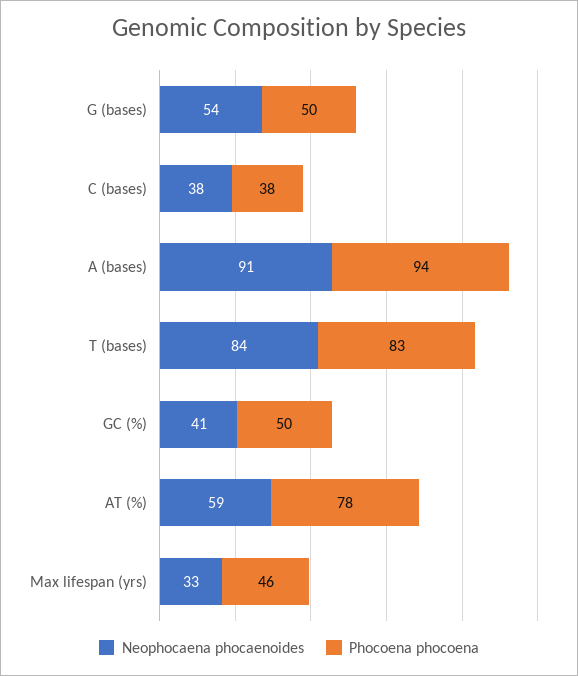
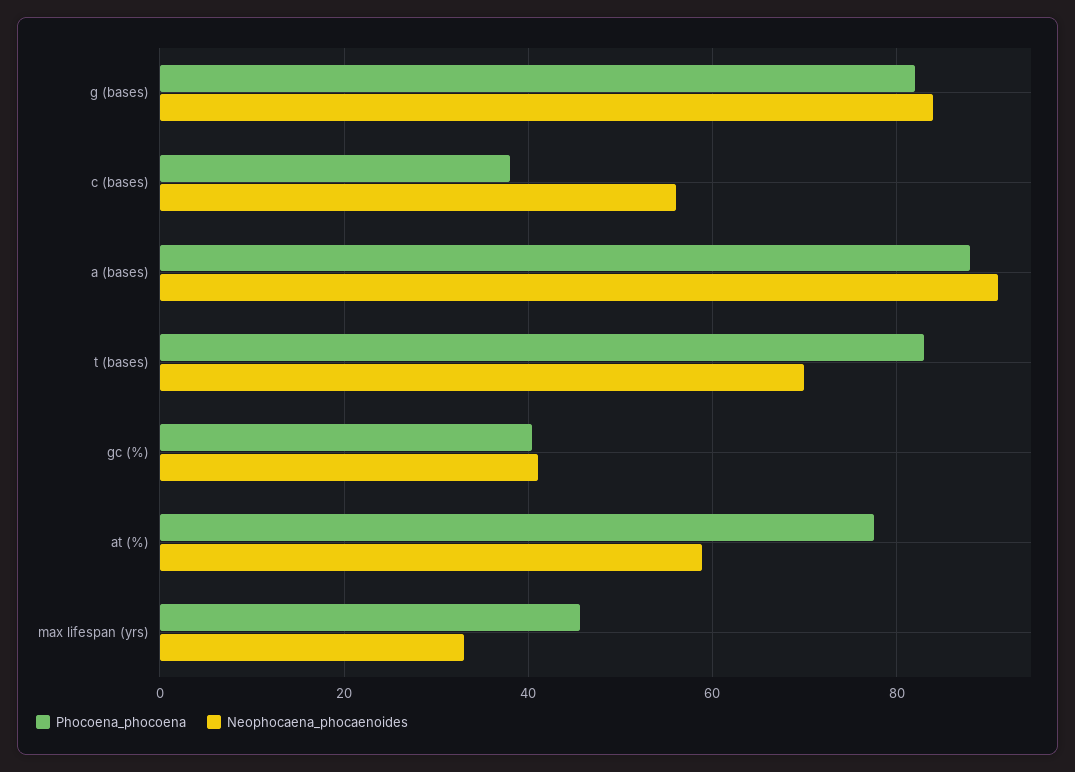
Neophocaena phocaenoides, G (bases): 54 -> 84
Phocoena phocoena, G (bases): 50 -> 82
Neophocaena phocaenoides, C (bases): 38 -> 56
Phocoena phocoena, A (bases): 94 -> 88
Neophocaena phocaenoides, T (bases): 84 -> 70
Phocoena phocoena, GC (%): 50 -> 40

